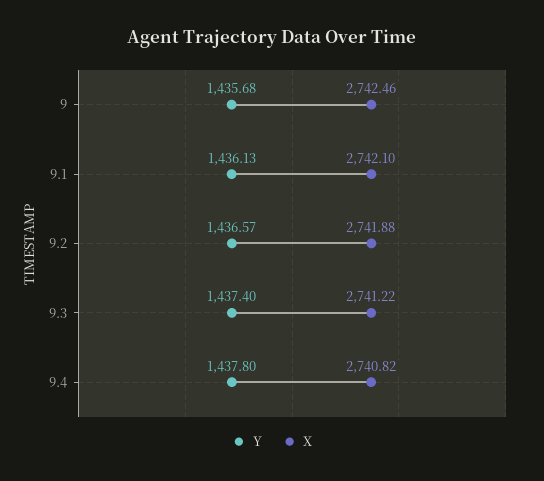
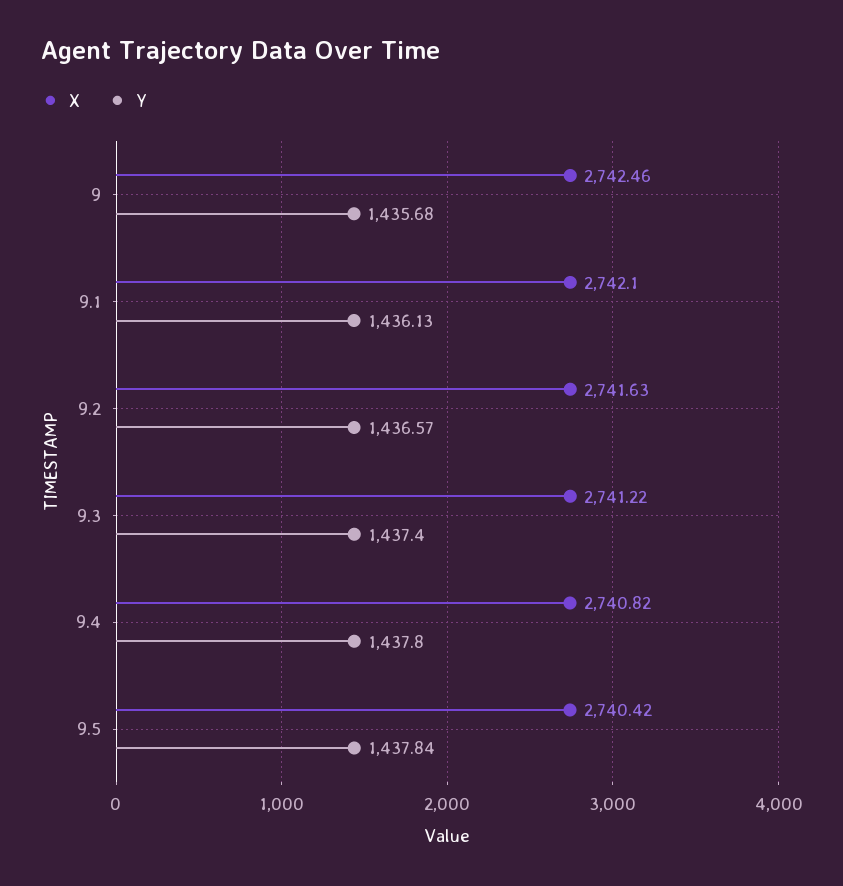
X, 9.2: 2741.88 -> 2741.63
X, 9.5: none -> 2740.42
Y, 9.5: none -> 1437.84

